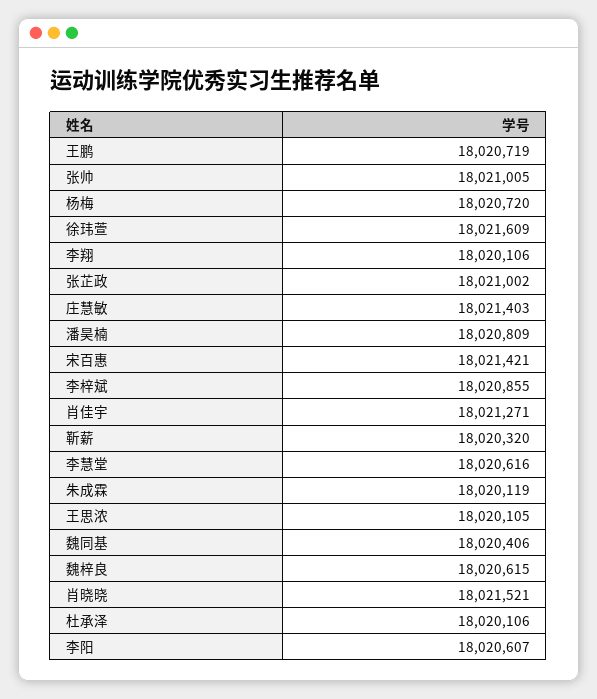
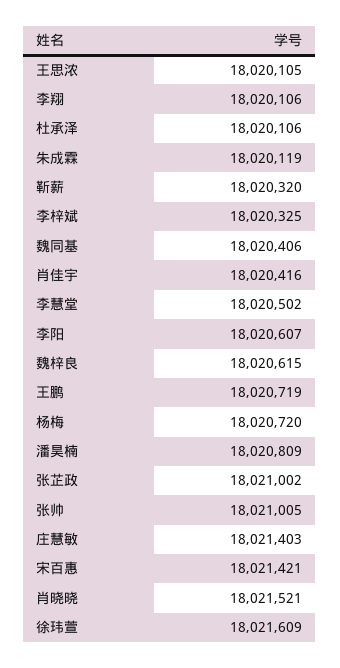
李梓斌: 18020855 -> 18020325
肖佳宇: 18021271 -> 18020416
李慧堂: 18020616 -> 18020502

